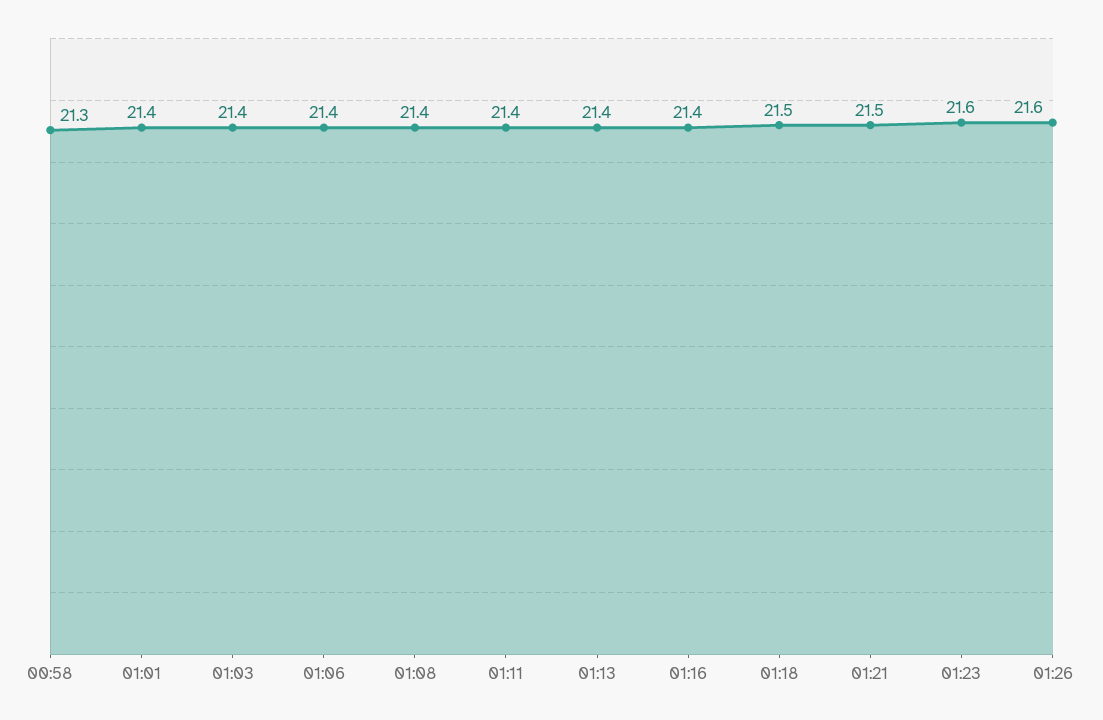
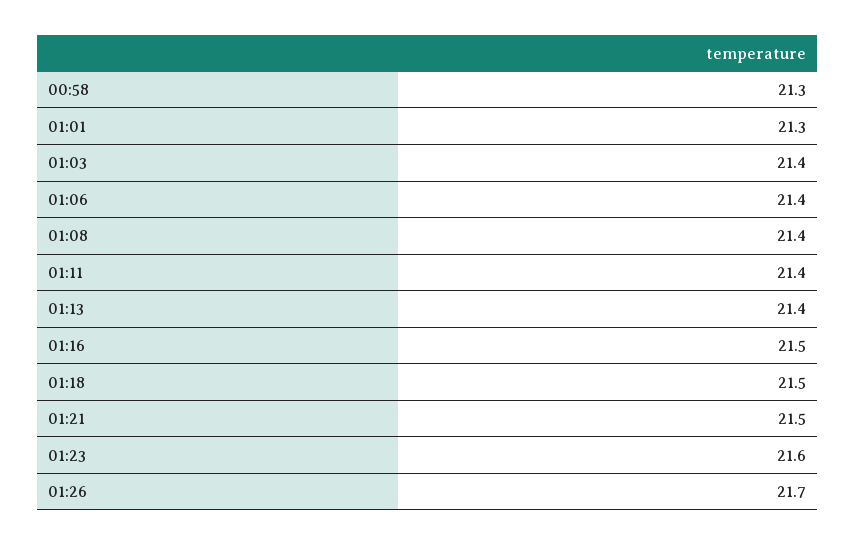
01:01: 21.4 -> 21.3
01:16: 21.4 -> 21.5
01:26: 21.6 -> 21.7

